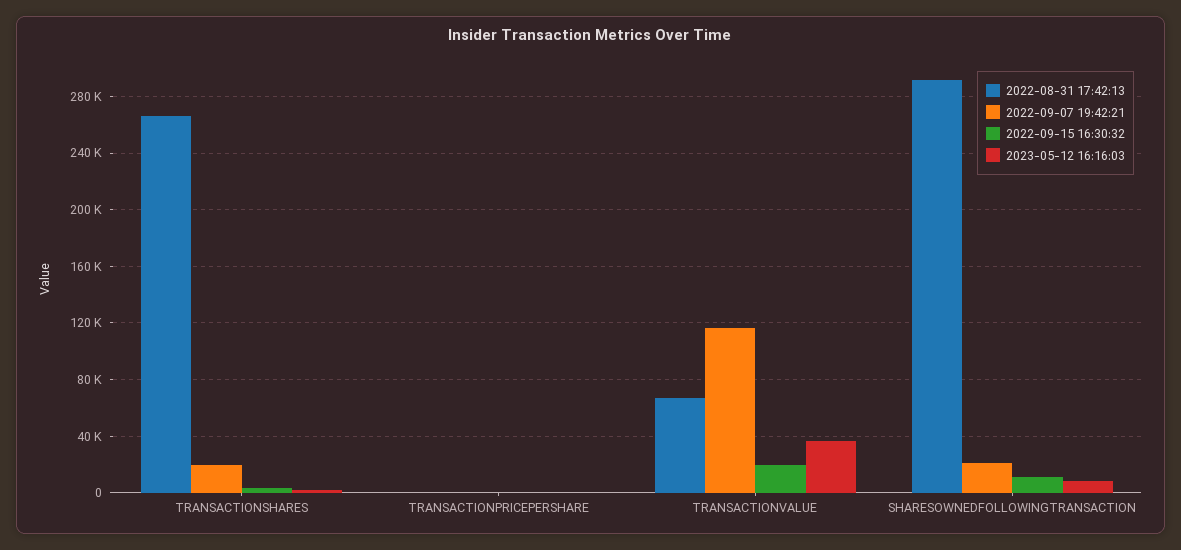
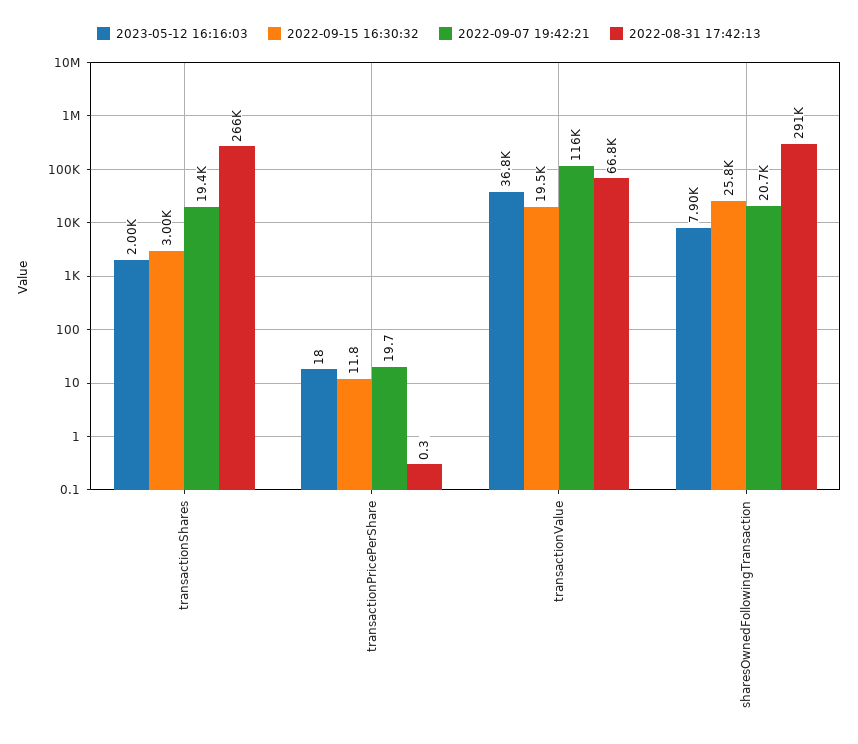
2022-09-15 16:30:32, SHARESOWNEDFOLLOWINGTRANSACTION: 10000 -> 25800

